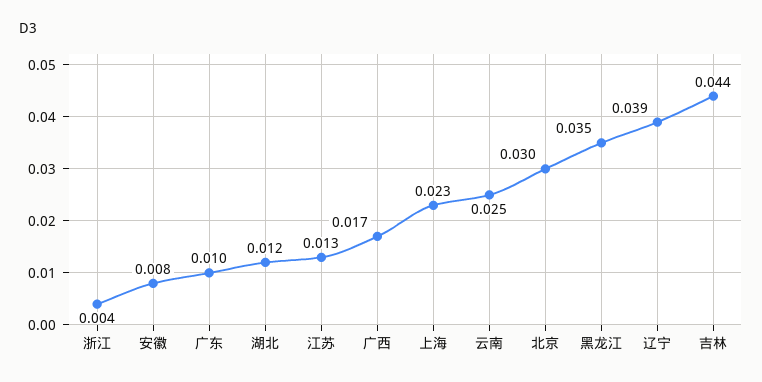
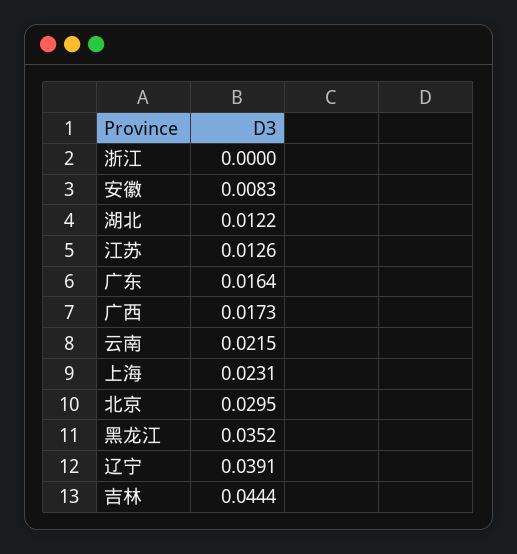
浙江: 0.004 -> 0
广东: 0.01 -> 0.0164
云南: 0.025 -> 0.0215

